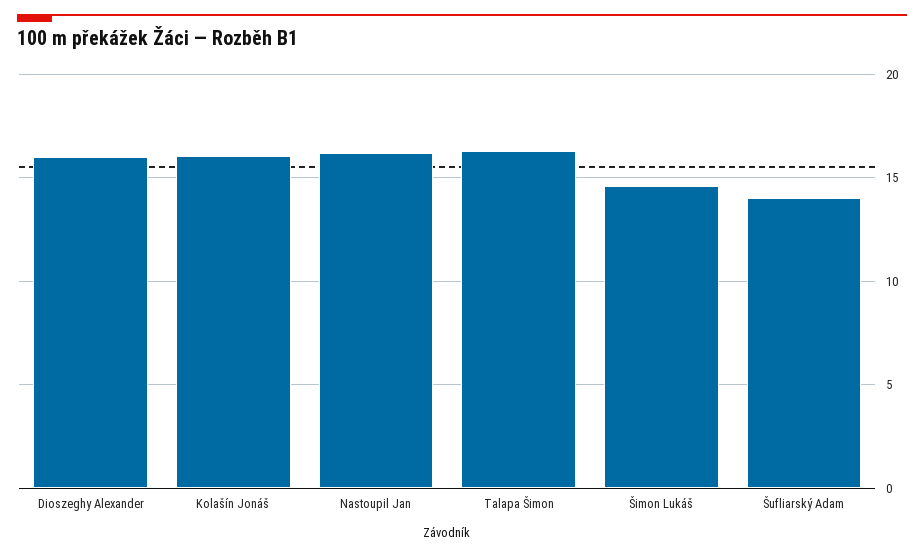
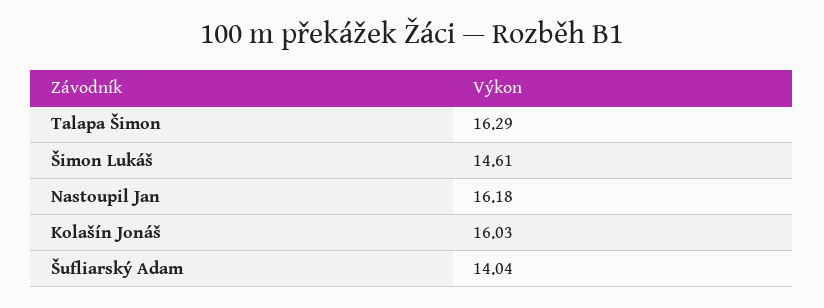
Dioszeghy Alexander: 16 -> none

